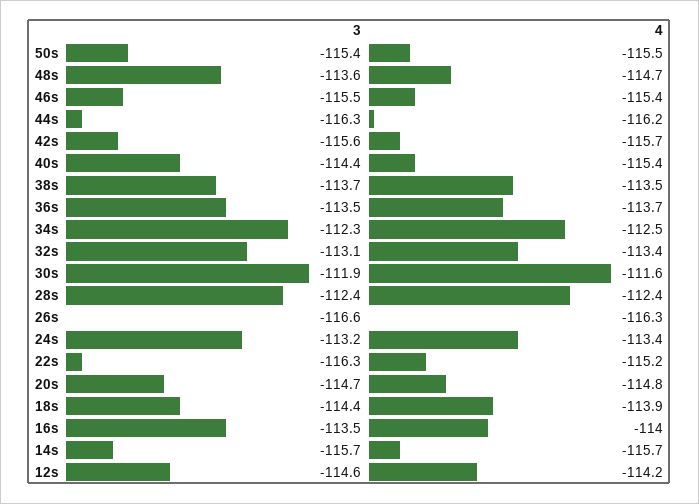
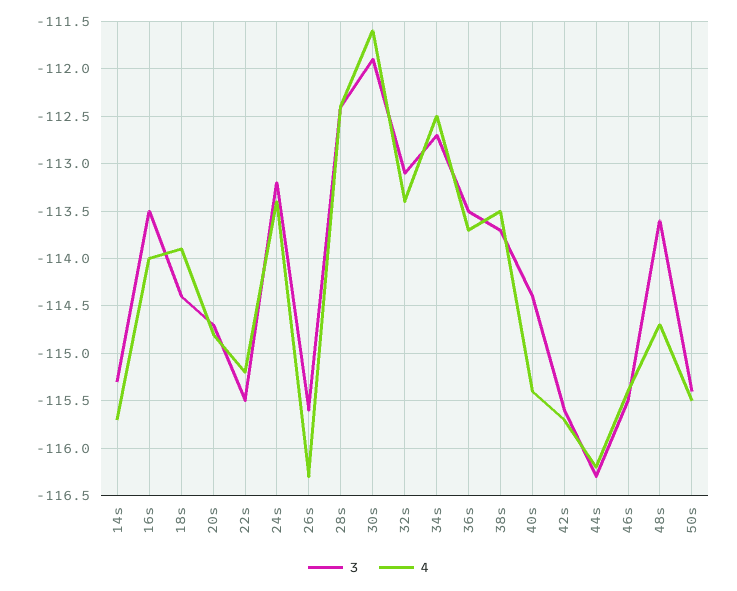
3, 34s: -112.3 -> -112.7
3, 26s: -116.6 -> -115.6
3, 22s: -116.3 -> -115.5
3, 14s: -115.7 -> -115.3
3, 12s: -114.6 -> none
4, 12s: -114.2 -> none

